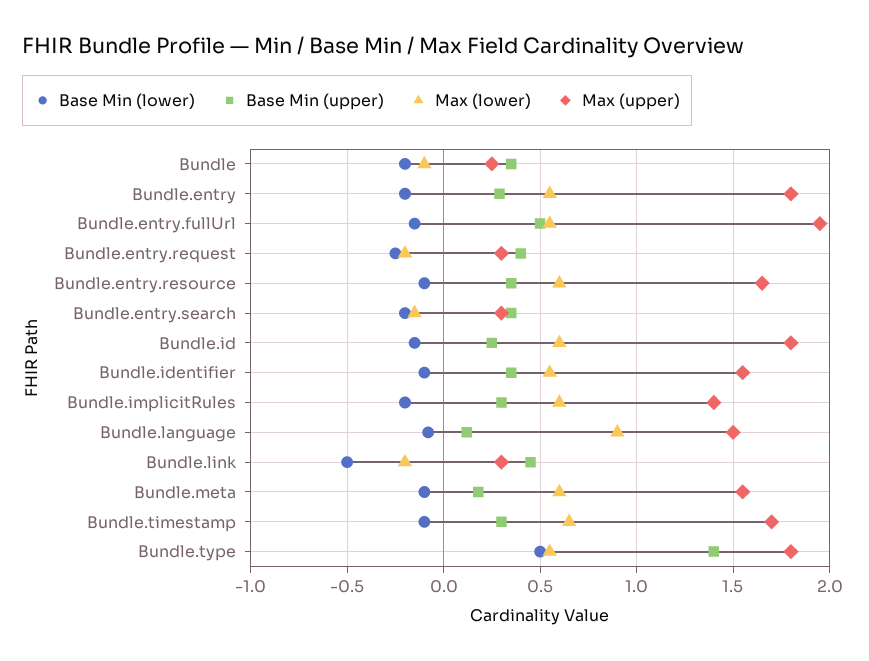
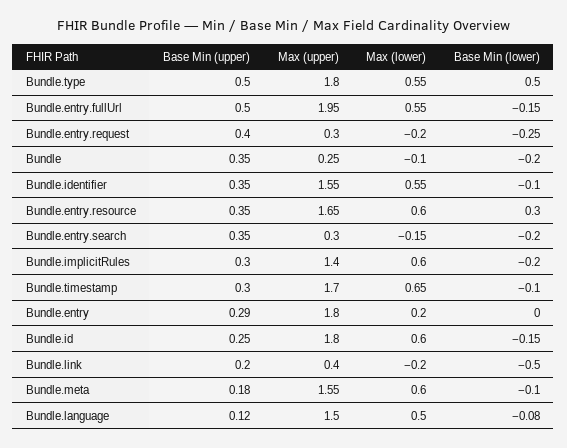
Base Min (lower), Bundle.entry: -0.2 -> 0
Max (lower), Bundle.entry: 0.55 -> 0.2
Base Min (lower), Bundle.entry.resource: -0.1 -> 0.3
Max (lower), Bundle.language: 0.9 -> 0.5
Base Min (upper), Bundle.link: 0.45 -> 0.2
Max (upper), Bundle.link: 0.3 -> 0.4
Base Min (upper), Bundle.type: 1.4 -> 0.5

